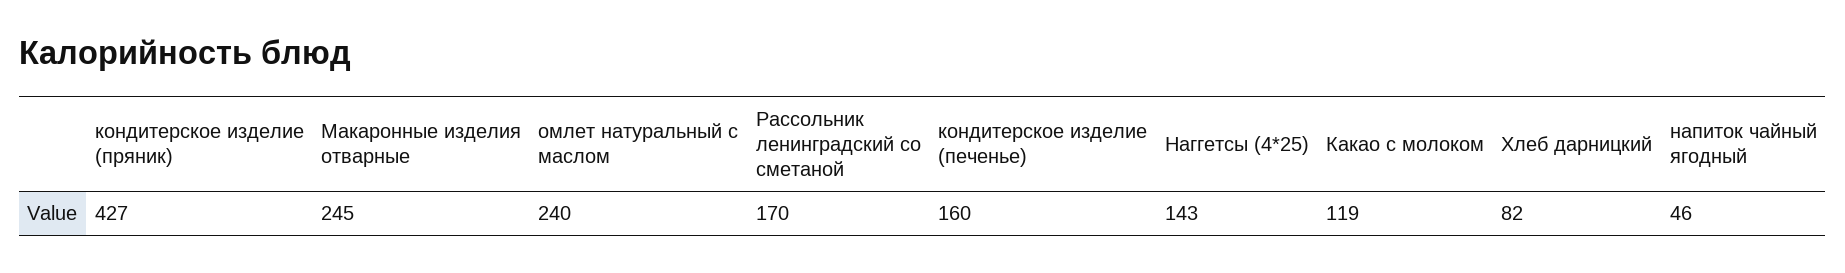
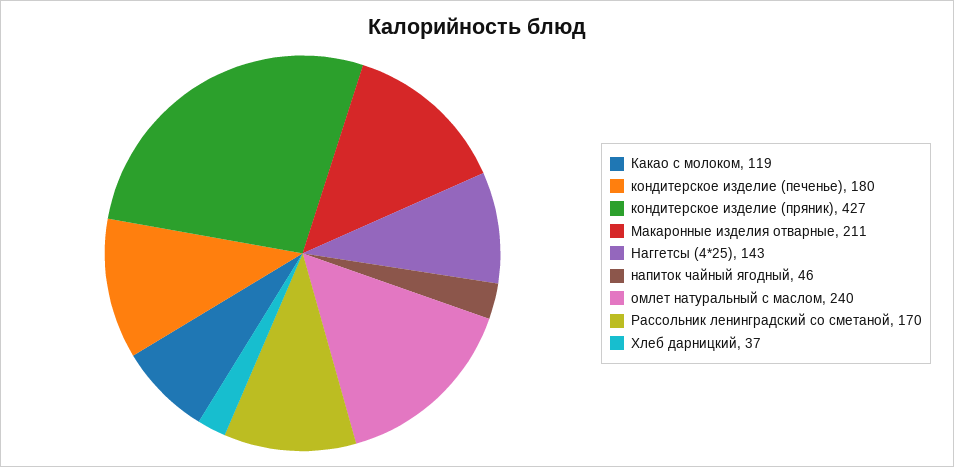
Макаронные изделия отварные: 245 -> 211
кондитерское изделие (печенье): 160 -> 180
Хлеб дарницкий: 82 -> 37

